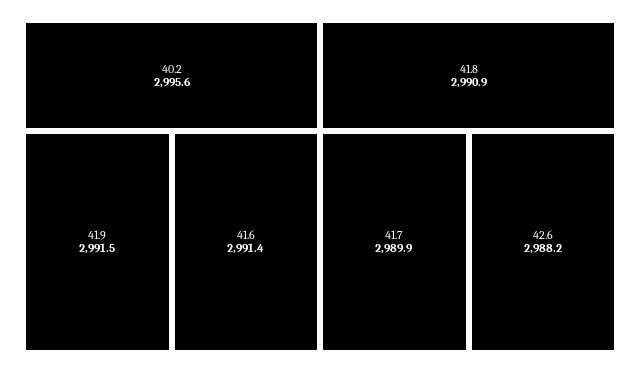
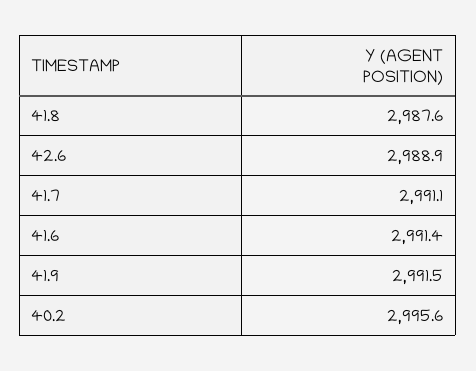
41.8: 2990.9 -> 2987.6
41.7: 2989.9 -> 2991.1
42.6: 2988.2 -> 2988.9

